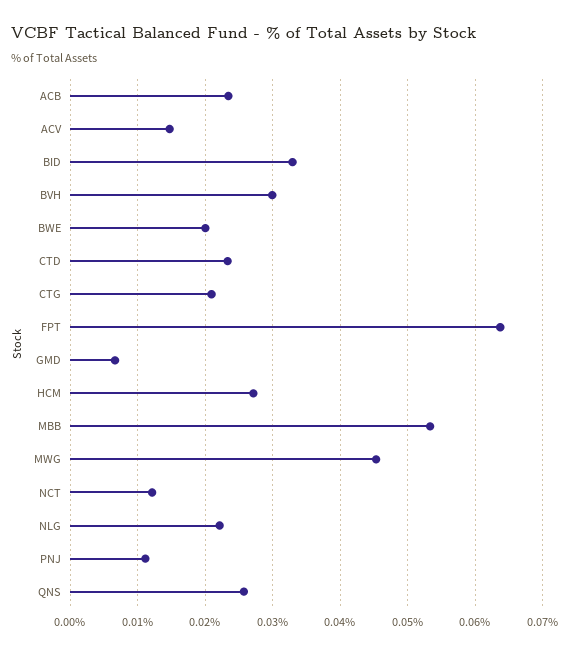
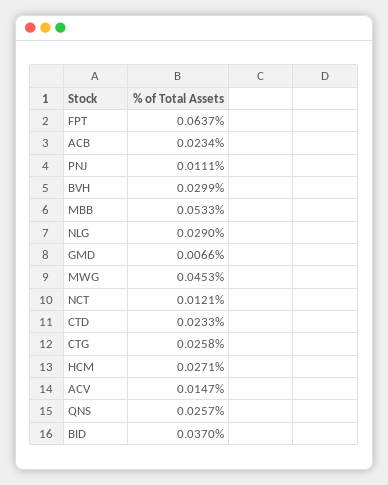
BID: 0.033 -> 0.037
BWE: 0.02 -> none
CTG: 0.021 -> 0.0258
NLG: 0.022 -> 0.029

